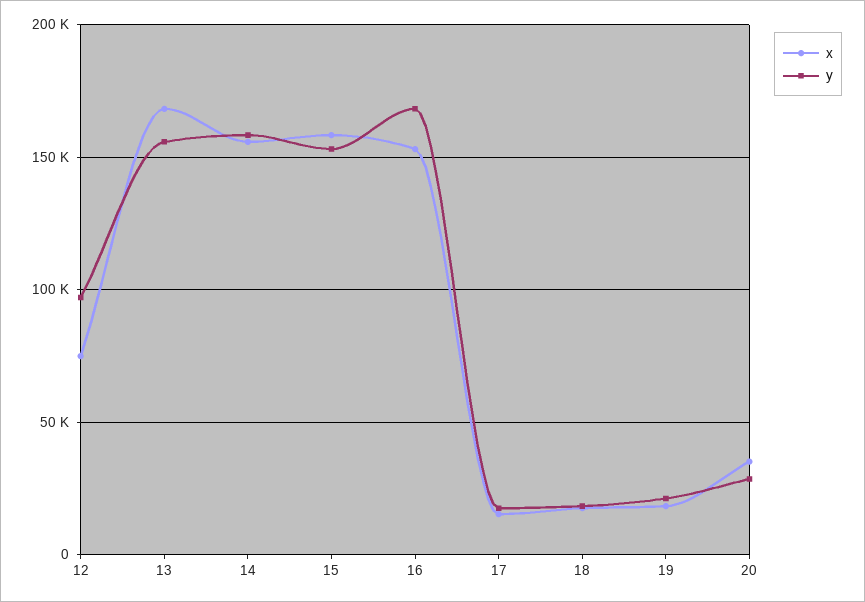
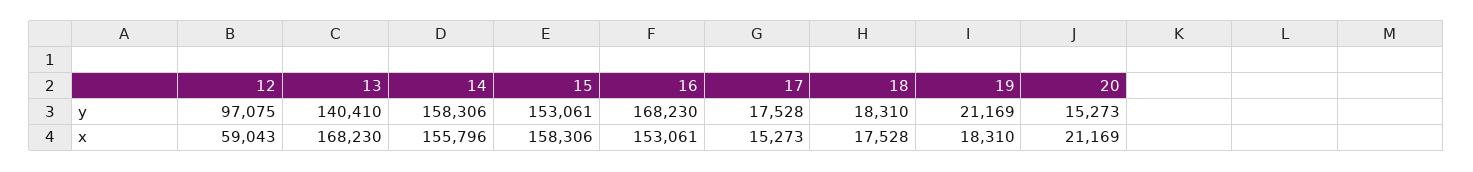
x, 12: 75000 -> 59043
y, 13: 155000 -> 140410
x, 20: 35000 -> 21169
y, 20: 30000 -> 15273

